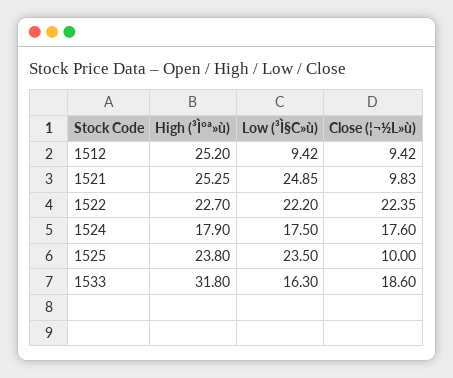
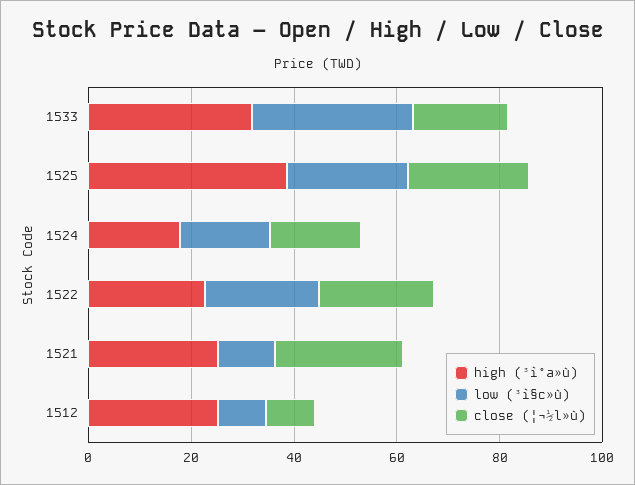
Low (³Ì§C»ù), 1521: 24.85 -> 10
Close (¦¬½L»ù), 1521: 9.83 -> 25
High (³Ì°ª»ù), 1525: 23.8 -> 40
Close (¦¬½L»ù), 1525: 10 -> 25
Low (³Ì§C»ù), 1533: 16.3 -> 30

